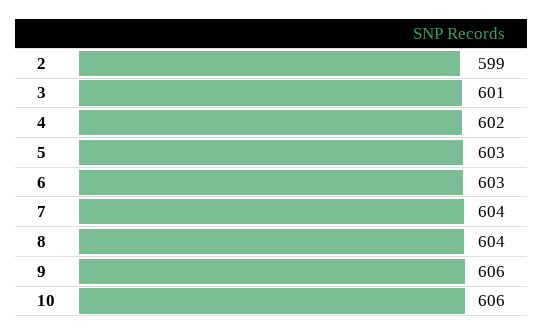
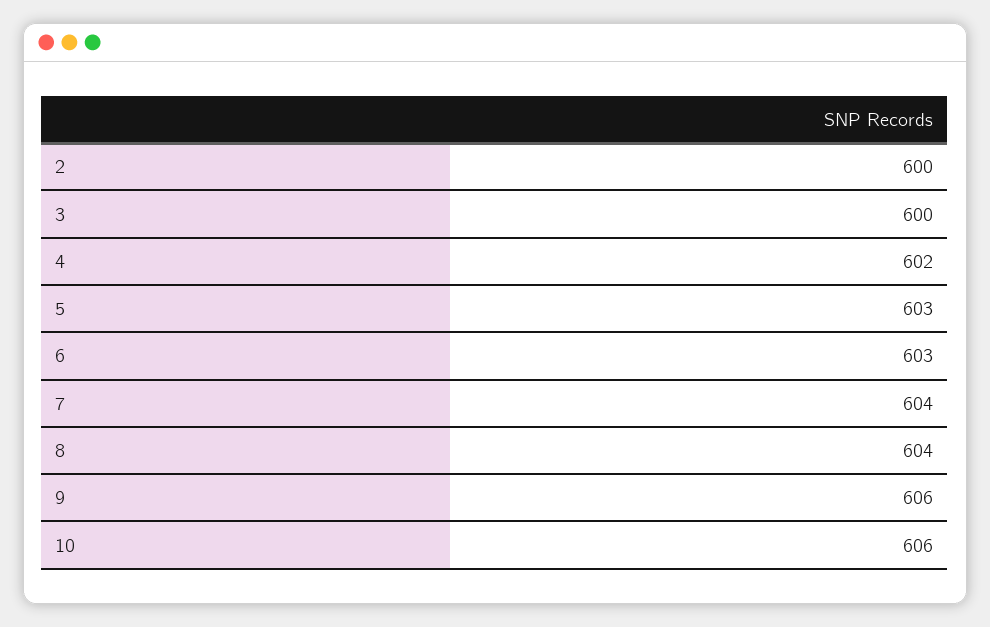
2: 599 -> 600
3: 601 -> 600

